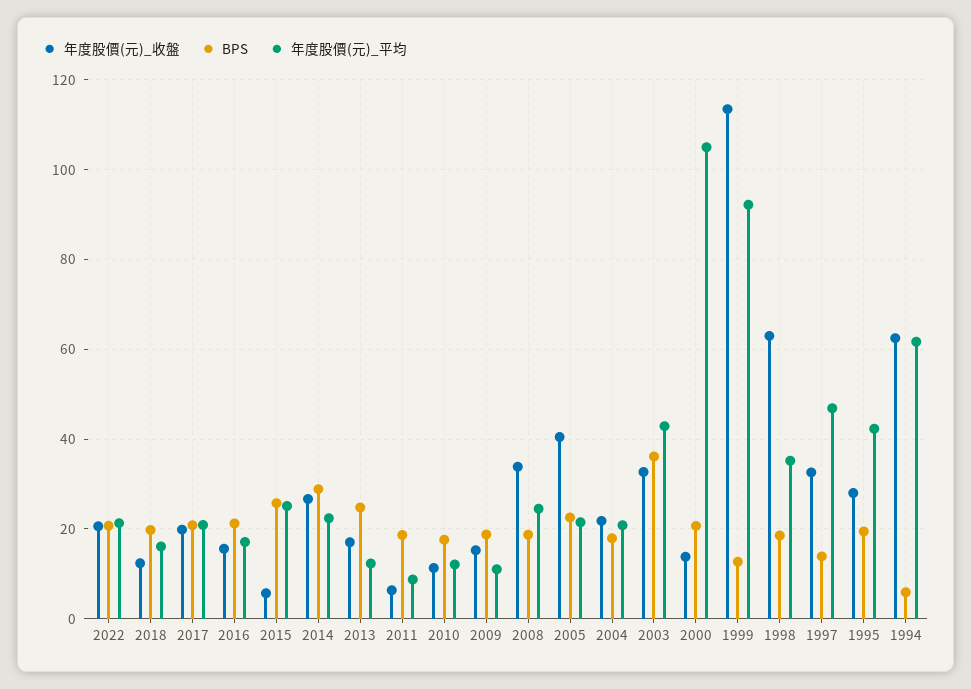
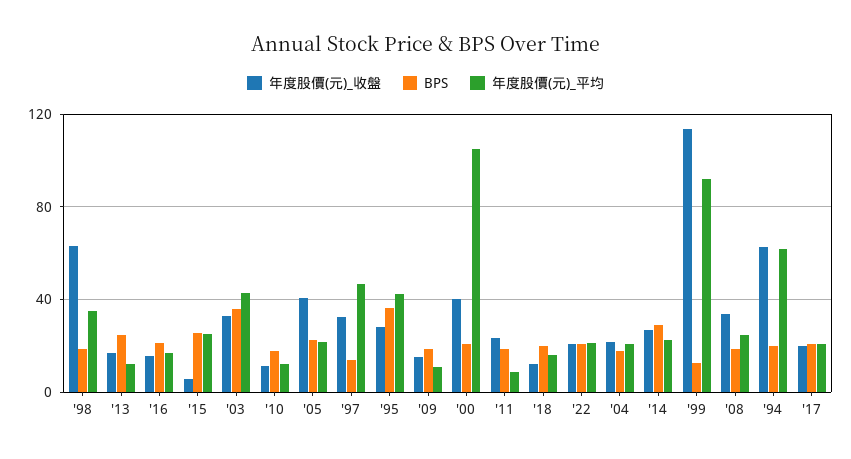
年度股價(元)_收盤, 2011: 6 -> 25
年度股價(元)_收盤, 2000: 14 -> 40
BPS, 1995: 20 -> 35
BPS, 1994: 6 -> 20

